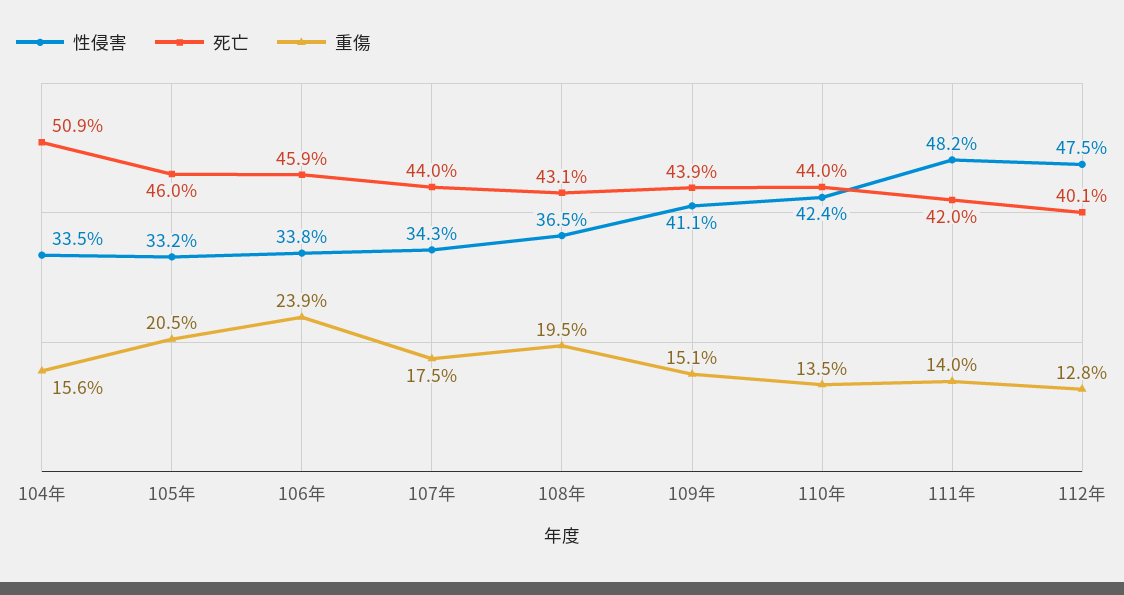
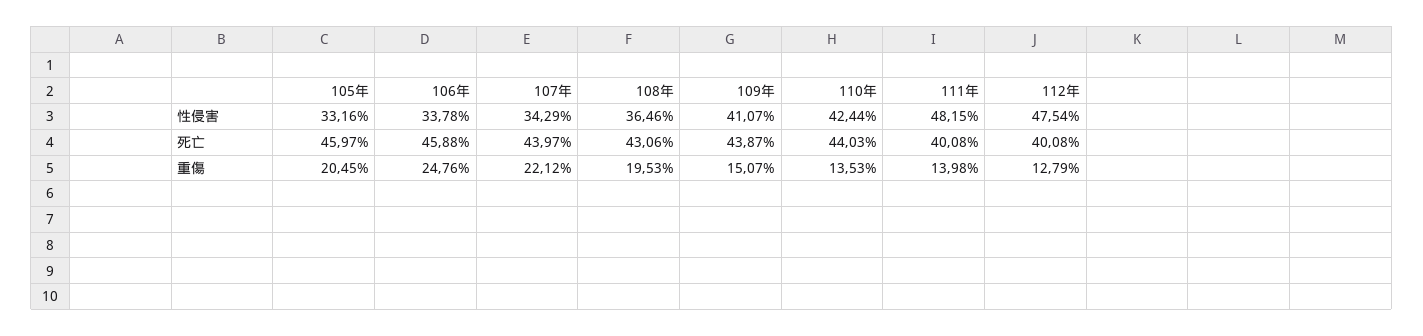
性侵害, 104年: 33.5 -> none
死亡, 104年: 50.9 -> none
重傷, 104年: 15.6 -> none
重傷, 106年: 23.9 -> 24.76
重傷, 107年: 17.5 -> 22.12
死亡, 111年: 42 -> 40.08

